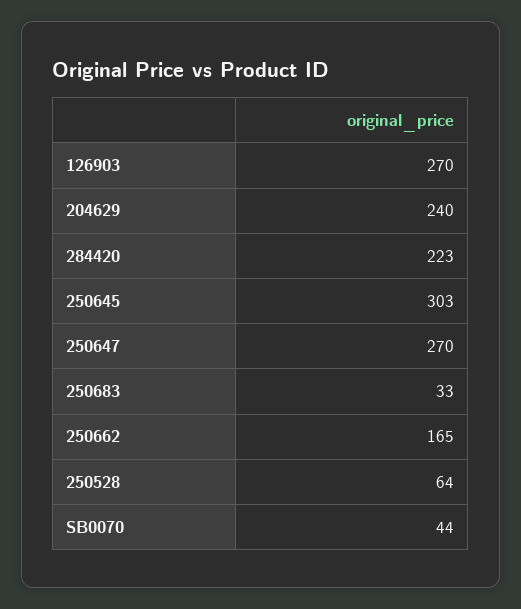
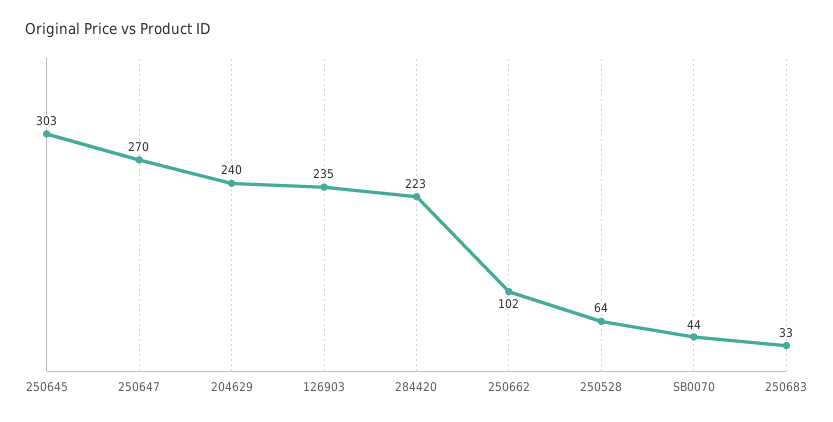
126903: 270 -> 235
250662: 165 -> 102

